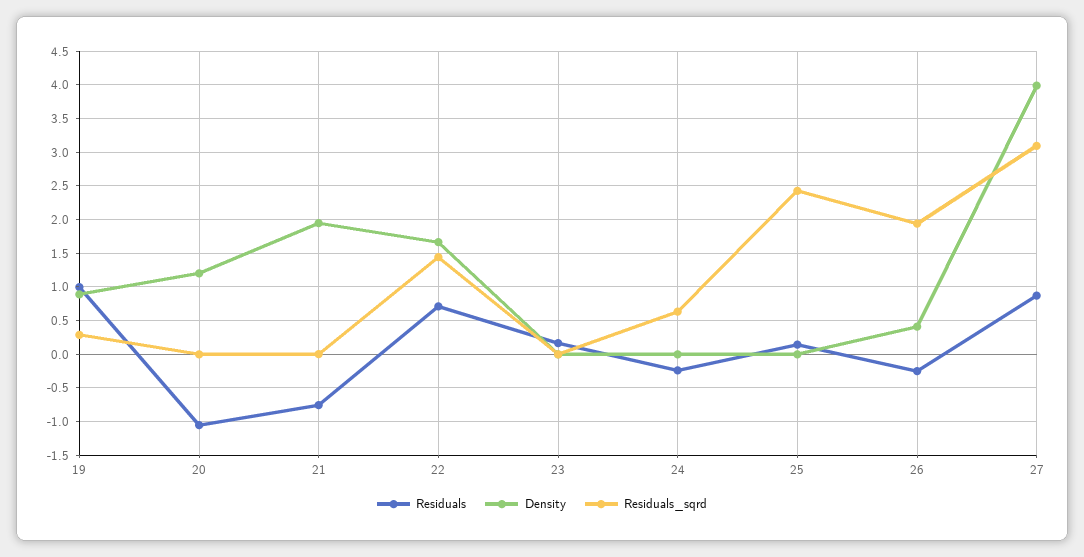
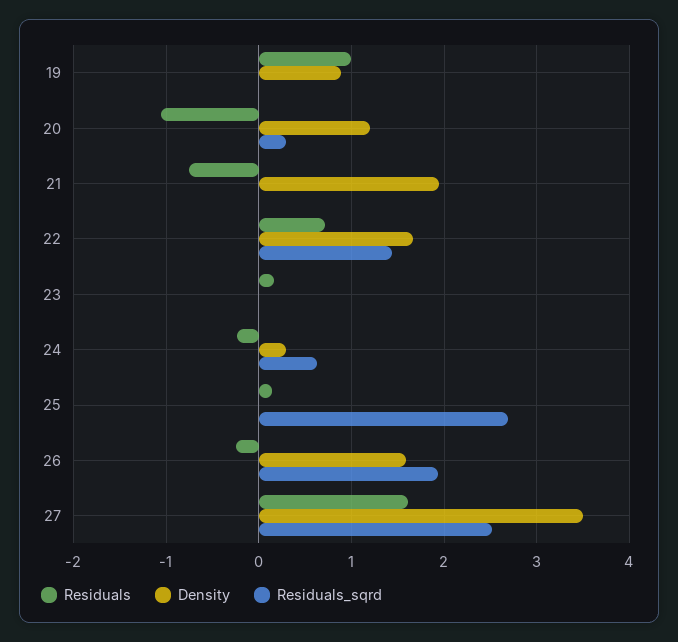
Residuals_sqrd, 19: 0.3 -> 0
Residuals_sqrd, 20: 0 -> 0.3
Density, 24: 0 -> 0.3
Residuals_sqrd, 25: 2.4 -> 2.7
Density, 26: 0.4 -> 1.6
Residuals, 27: 0.9 -> 1.6
Density, 27: 4 -> 3.5
Residuals_sqrd, 27: 3.1 -> 2.5

